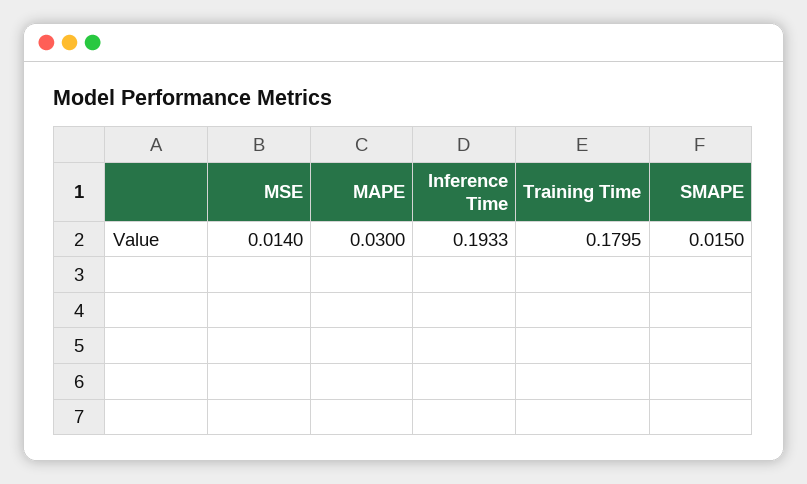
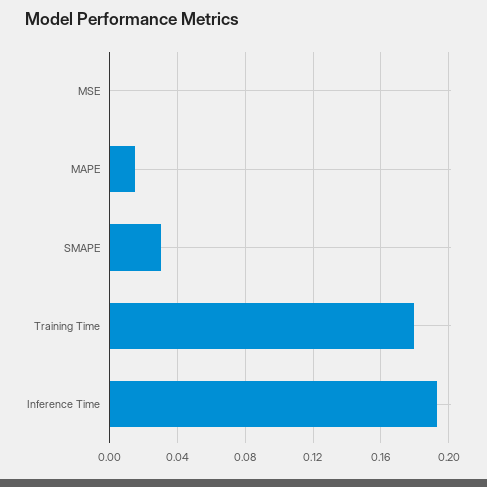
MSE: 0.014 -> 0
MAPE: 0.03 -> 0.015
SMAPE: 0.015 -> 0.03

